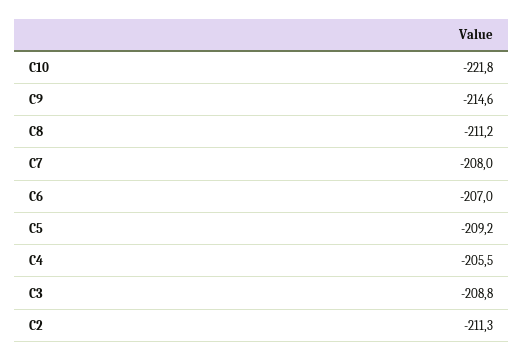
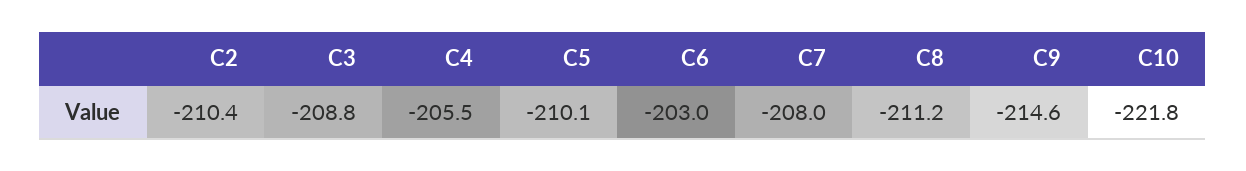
C6: -207 -> -203
C5: -209.2 -> -210.1
C2: -211.3 -> -210.4

